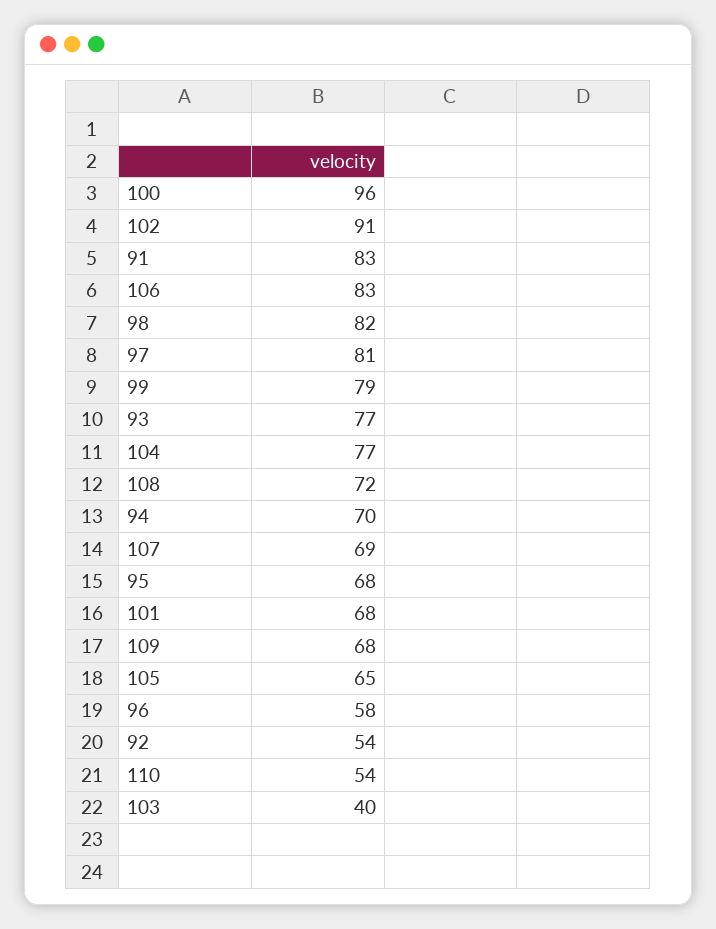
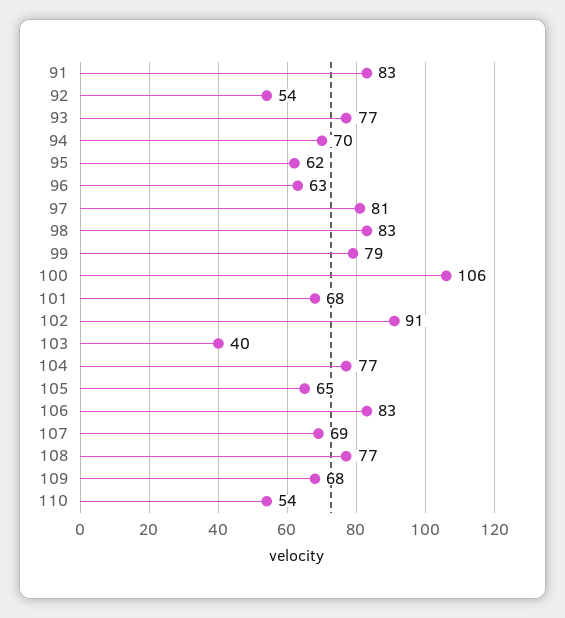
100: 96 -> 106
98: 82 -> 83
108: 72 -> 77
95: 68 -> 62
96: 58 -> 63

